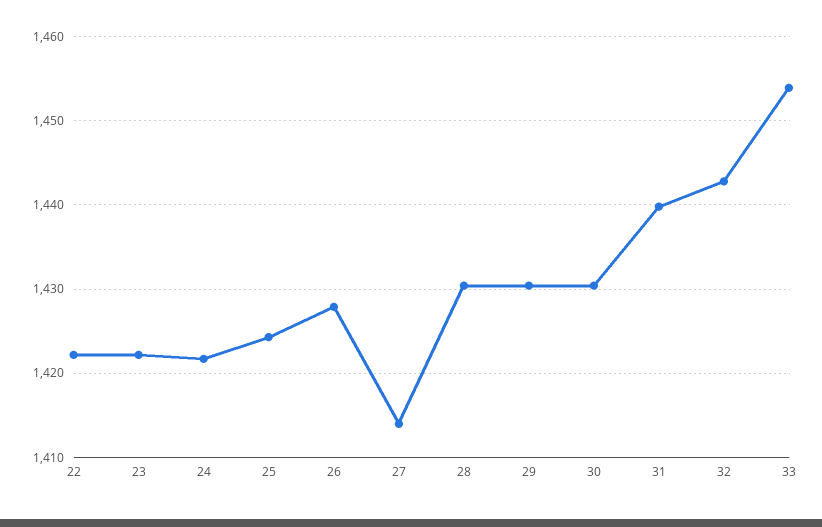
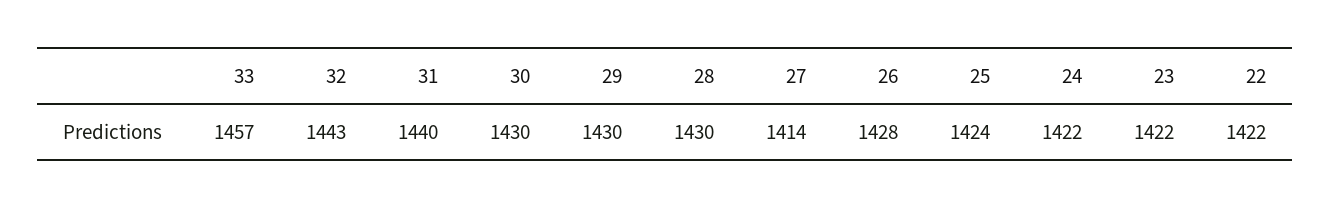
33: 1454 -> 1457

